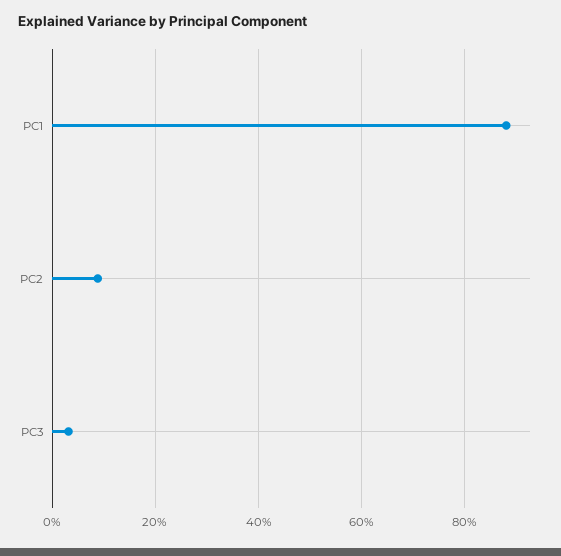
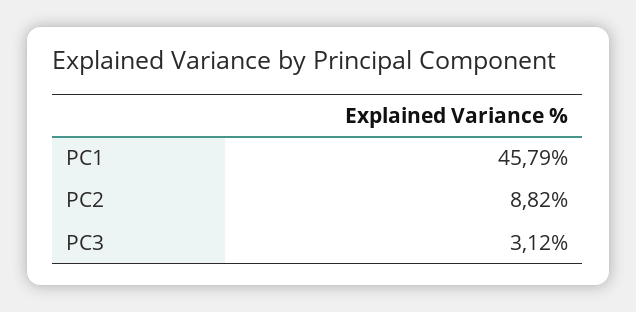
PC1: 88 -> 45.79

